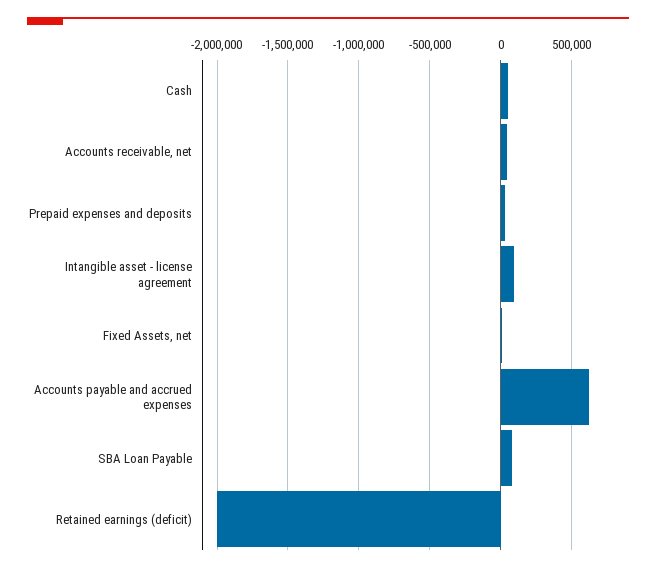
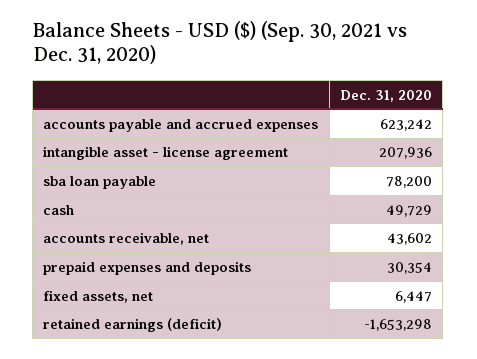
Intangible asset - license agreement: 100000 -> 207936
Retained earnings (deficit): -2000000 -> -1653298

